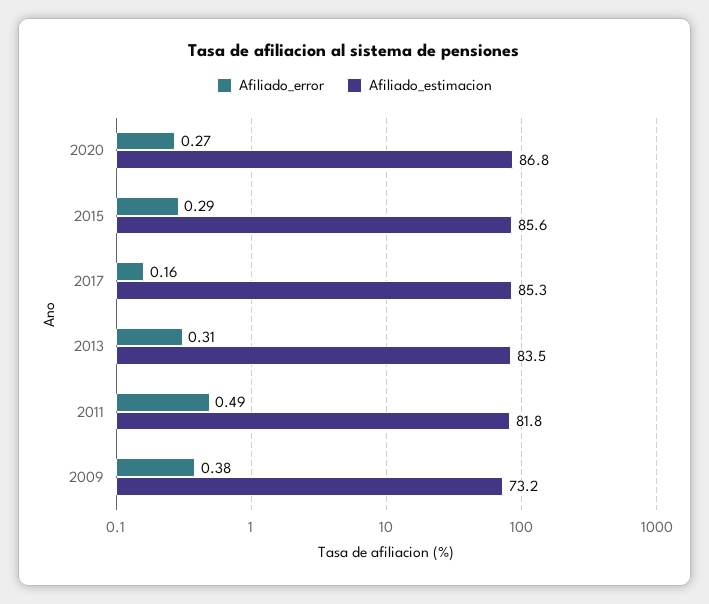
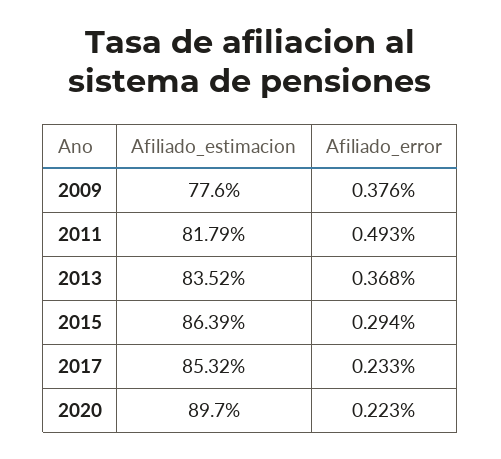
Afiliado_error, 2020: 0.27 -> 0.223
Afiliado_estimacion, 2020: 86.8 -> 89.7
Afiliado_estimacion, 2015: 85.6 -> 86.39
Afiliado_error, 2017: 0.16 -> 0.233
Afiliado_error, 2013: 0.31 -> 0.368
Afiliado_estimacion, 2009: 73.2 -> 77.6

